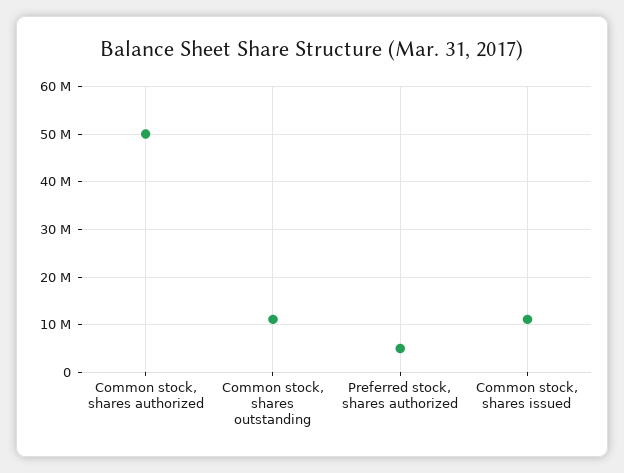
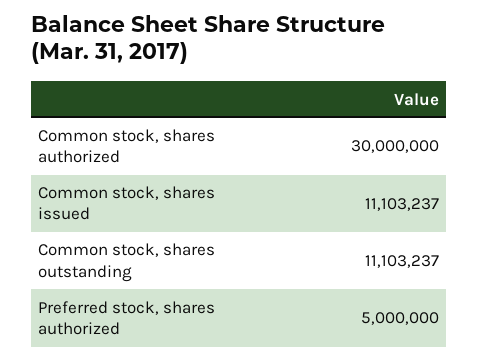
Common stock, shares authorized: 50000000 -> 30000000

